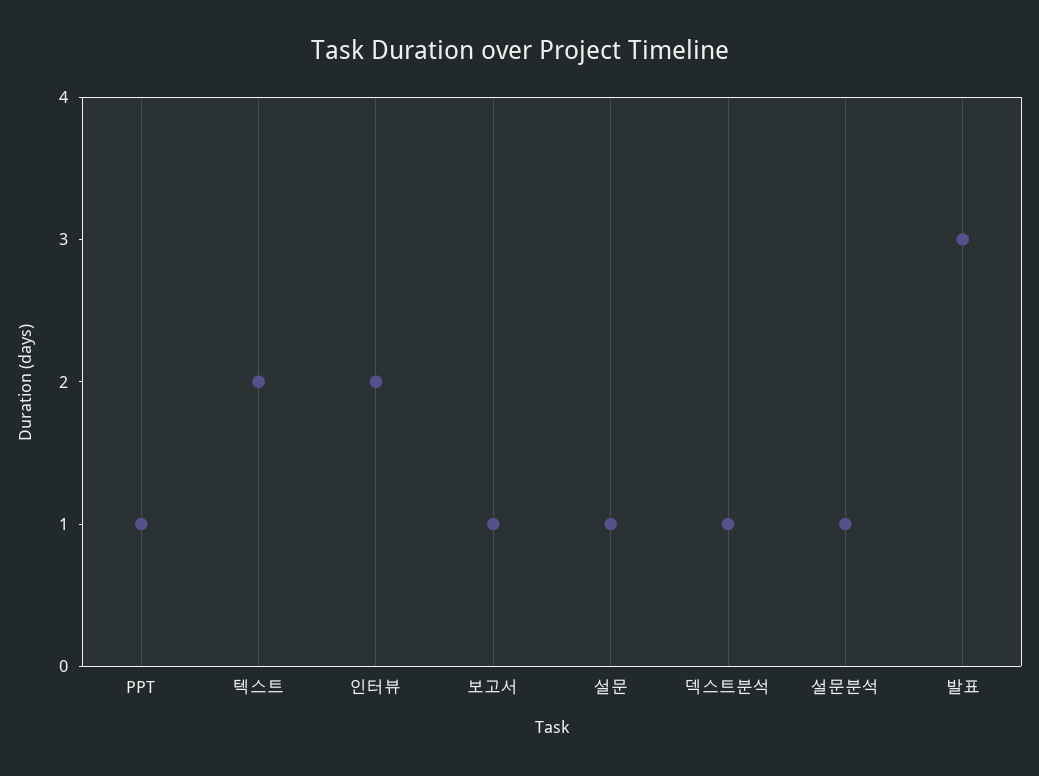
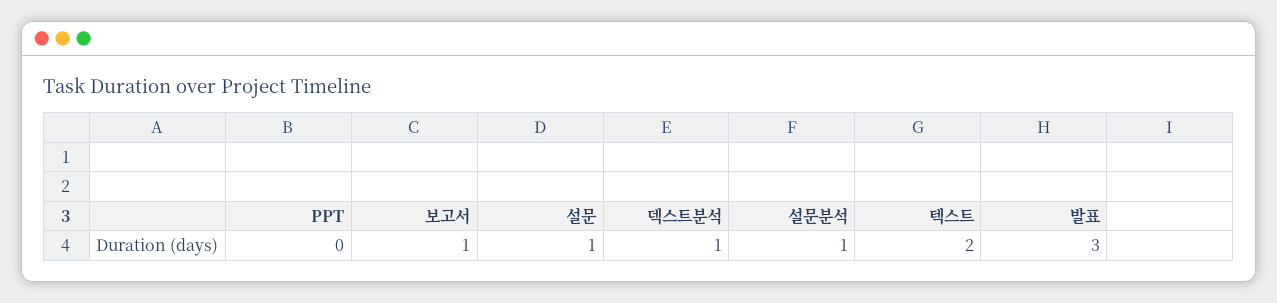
PPT: 1 -> 0
인터뷰: 2 -> none

